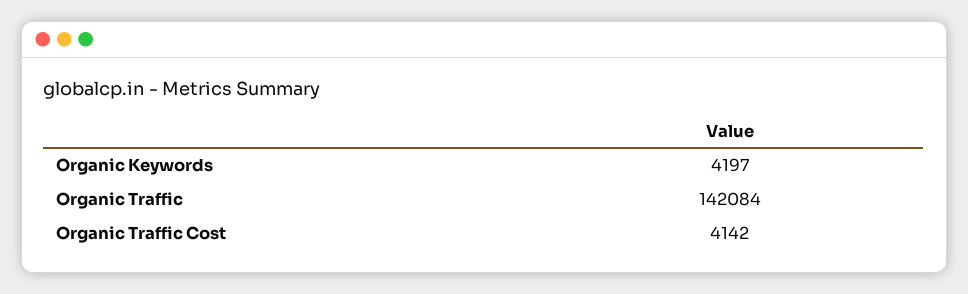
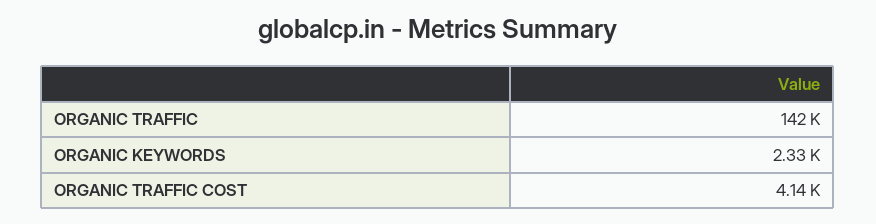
Organic Keywords: 4197 -> 2330

